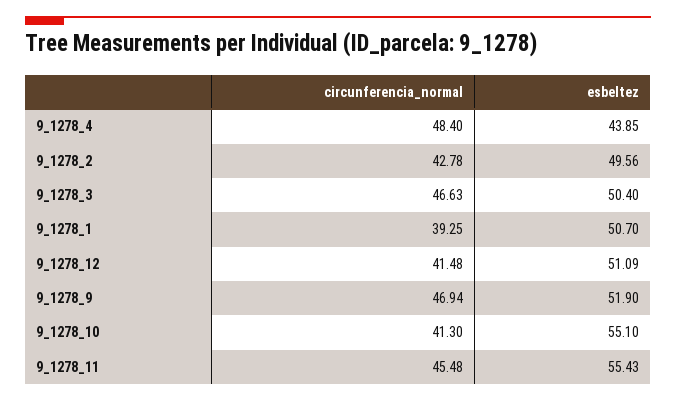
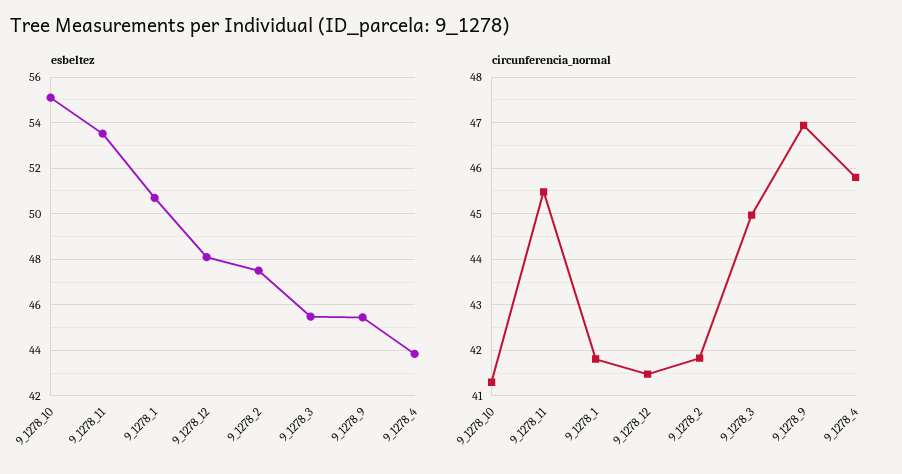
circunferencia_normal, 9_1278_4: 48.4 -> 45.8
circunferencia_normal, 9_1278_2: 42.78 -> 41.8
esbeltez, 9_1278_2: 49.56 -> 47.5
circunferencia_normal, 9_1278_3: 46.63 -> 45
esbeltez, 9_1278_3: 50.4 -> 45.5
circunferencia_normal, 9_1278_1: 39.25 -> 41.8
esbeltez, 9_1278_12: 51.09 -> 48
esbeltez, 9_1278_9: 51.9 -> 45.5
esbeltez, 9_1278_11: 55.43 -> 53.5

